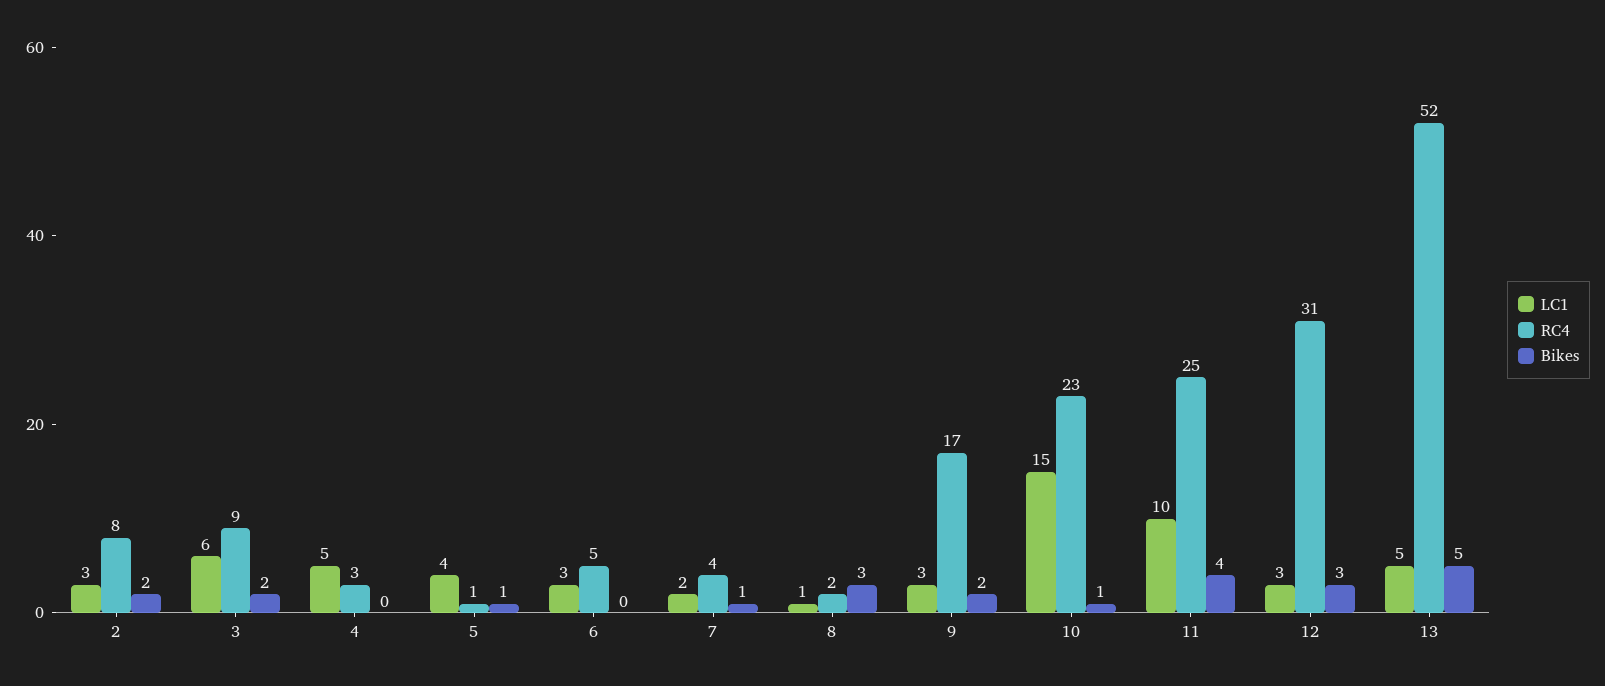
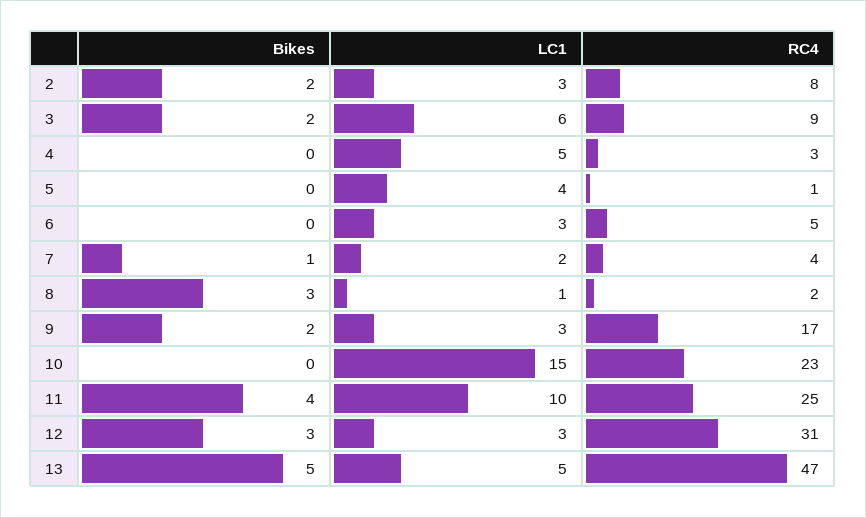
Bikes, 5: 1 -> 0
Bikes, 10: 1 -> 0
RC4, 13: 52 -> 47

